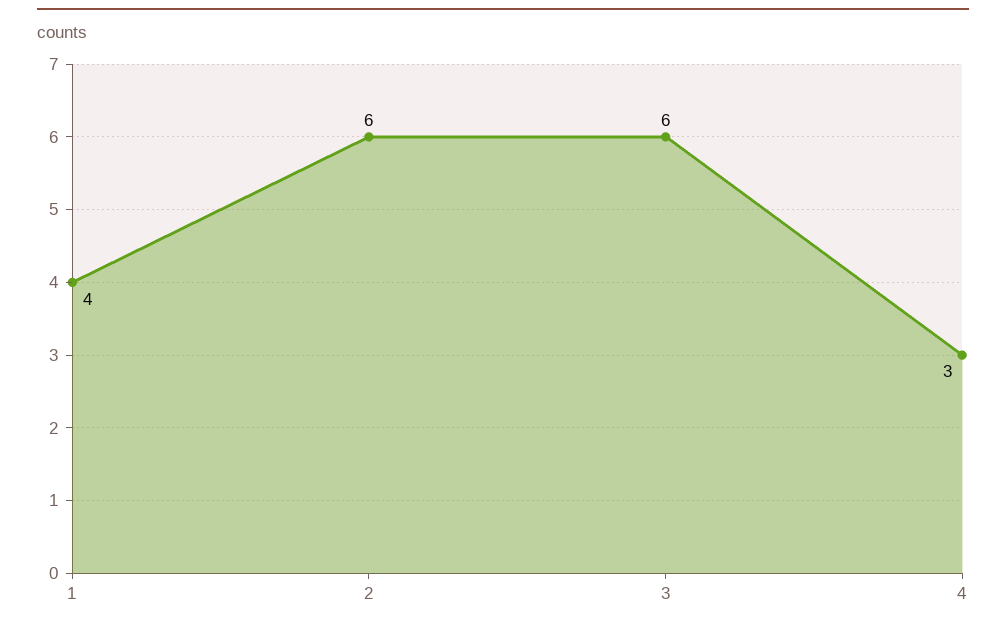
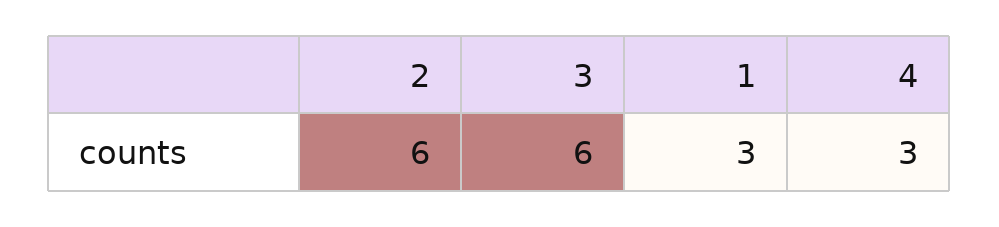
1: 4 -> 3

